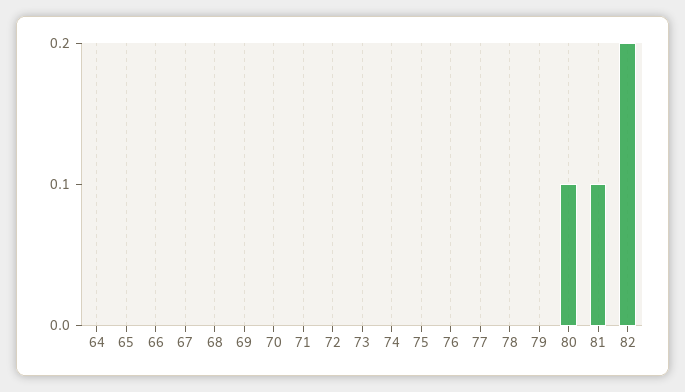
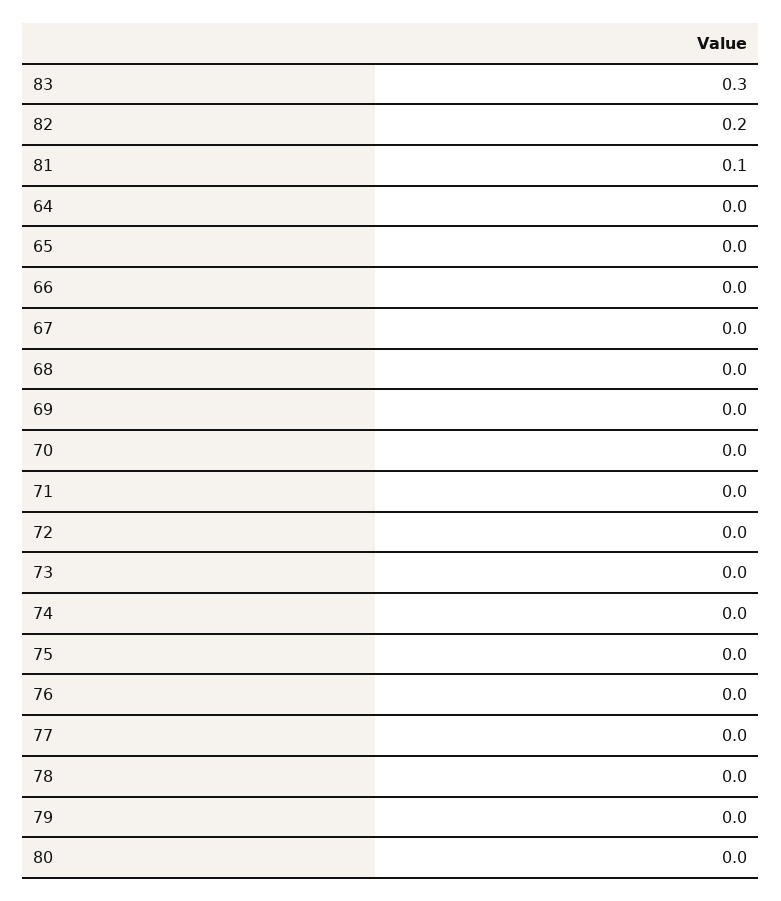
80: 0.1 -> 0
83: none -> 0.3

